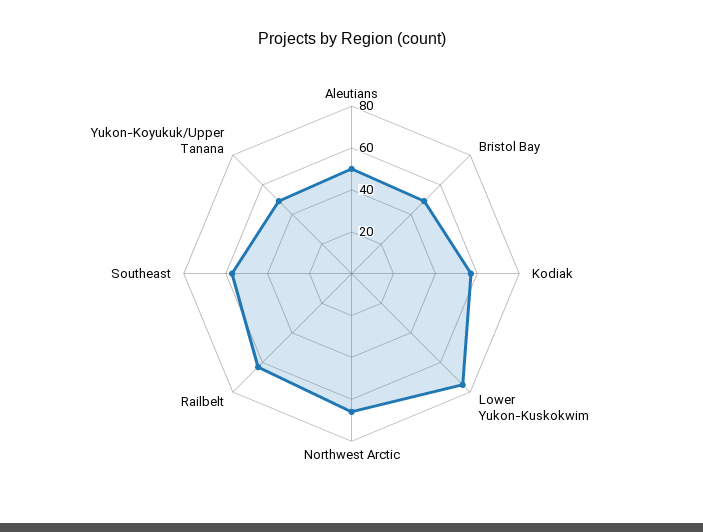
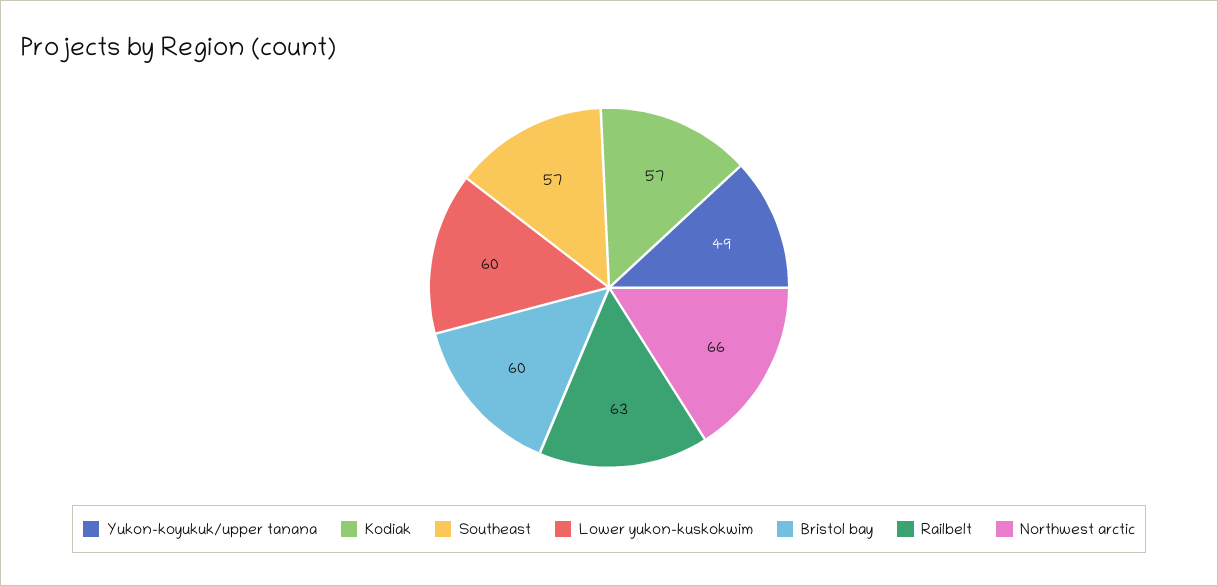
Aleutians: 50 -> none
Bristol Bay: 50 -> 60
Lower Yukon-Kuskokwim: 75 -> 60

